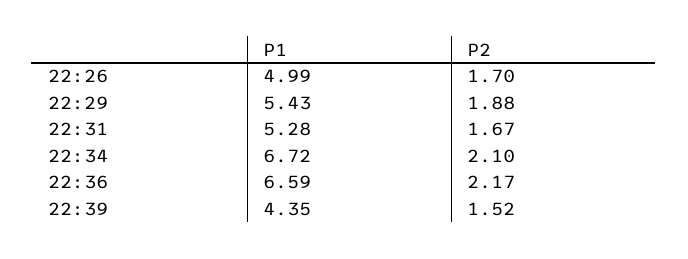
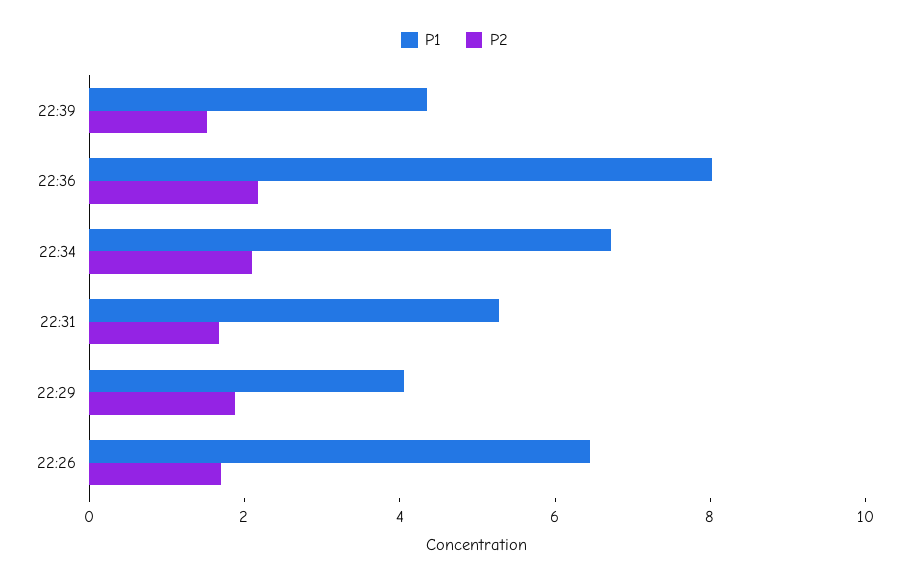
P1, 22:26: 4.99 -> 6.5
P1, 22:29: 5.43 -> 4
P1, 22:36: 6.59 -> 8

